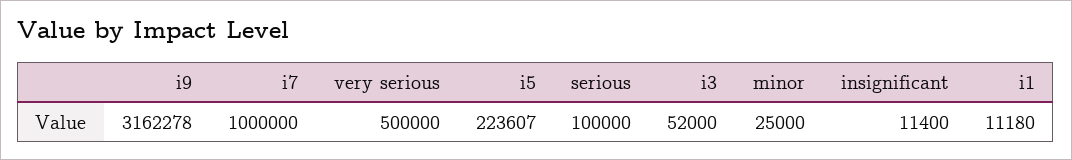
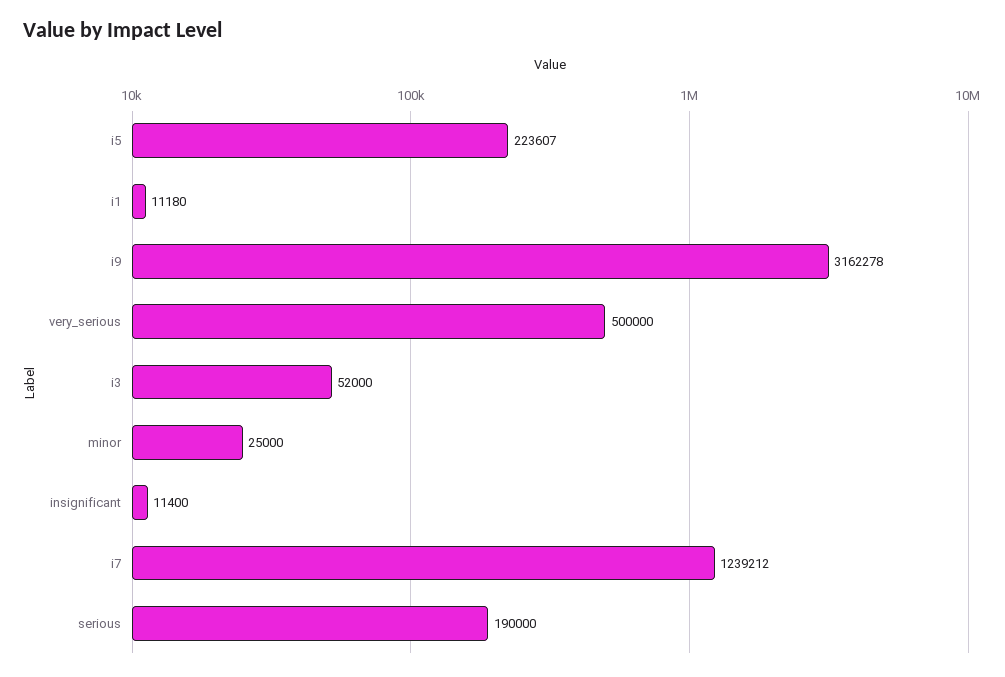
i7: 1000000 -> 1239212
serious: 100000 -> 190000

